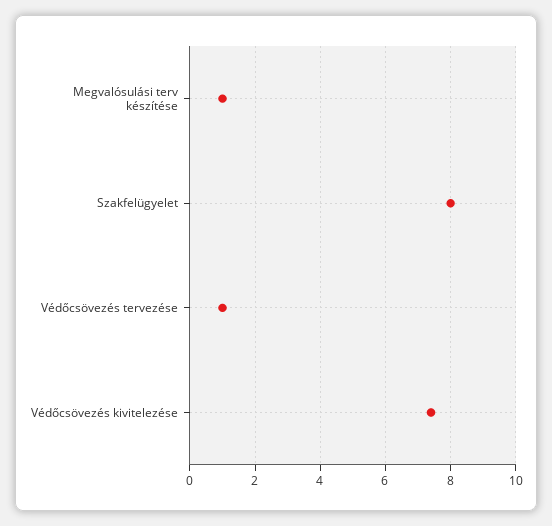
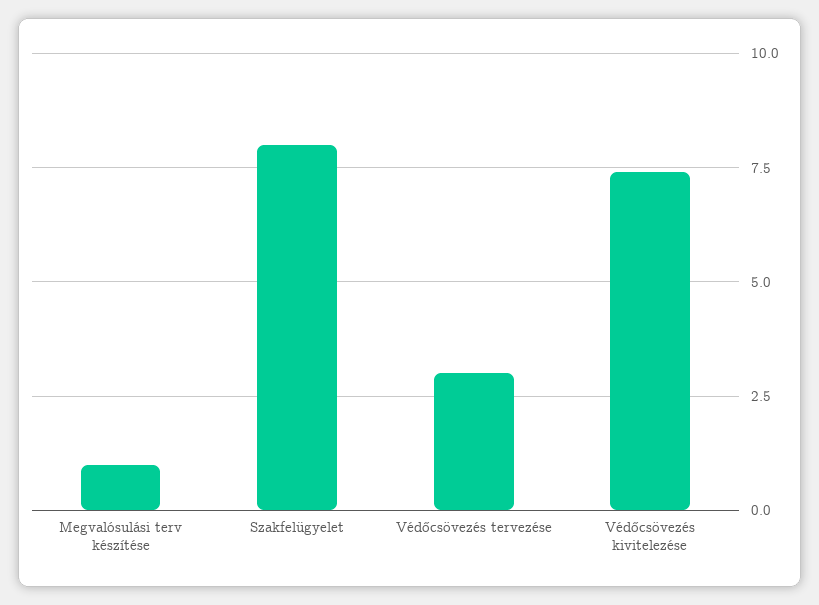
Védőcsövezés tervezése: 1 -> 3

